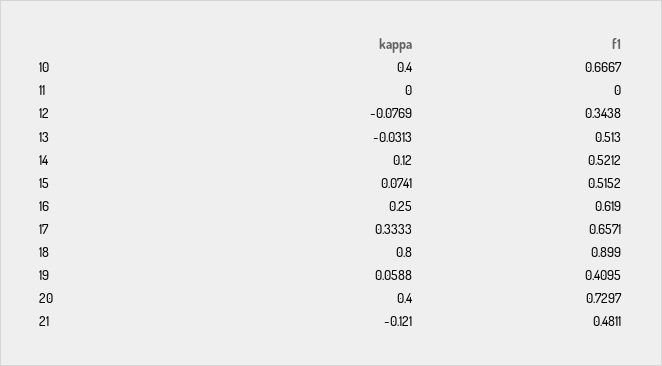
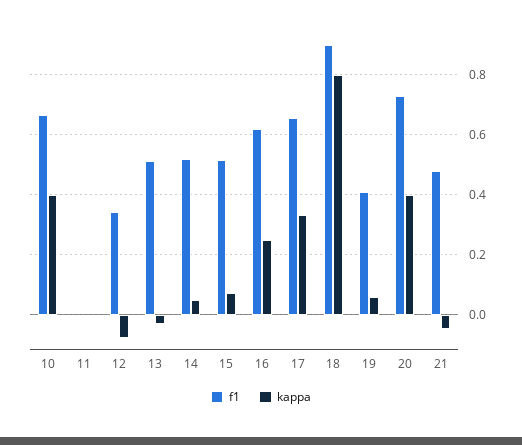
kappa, 14: 0.12 -> 0.05
kappa, 21: -0.121 -> -0.05

